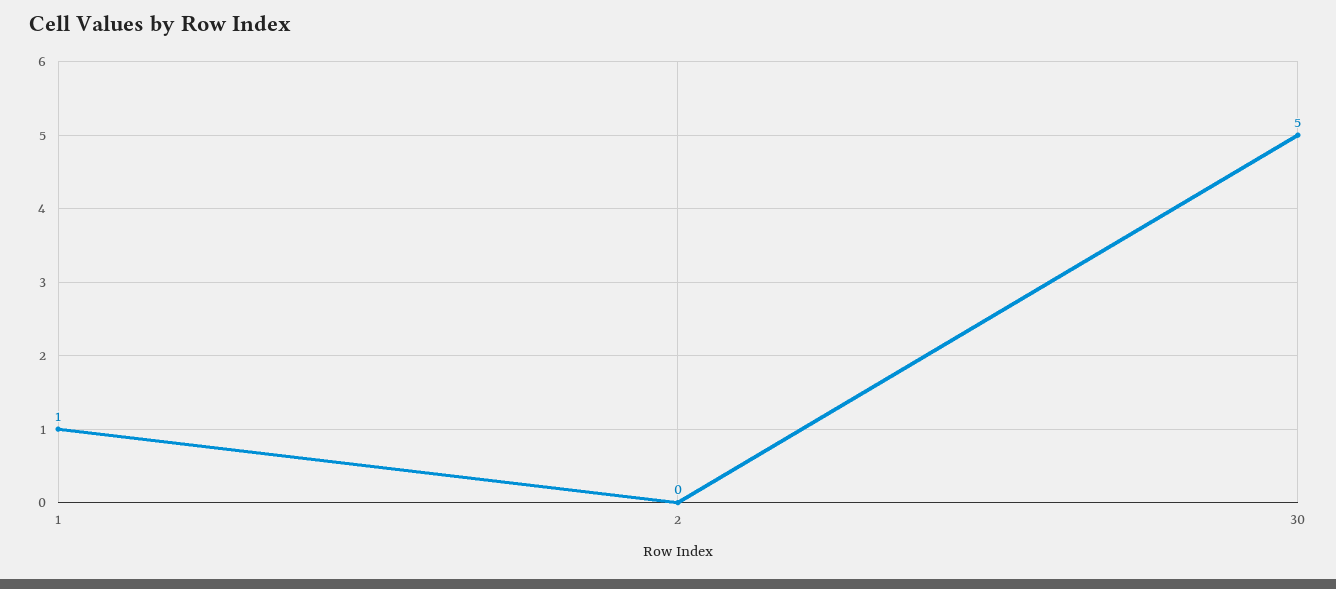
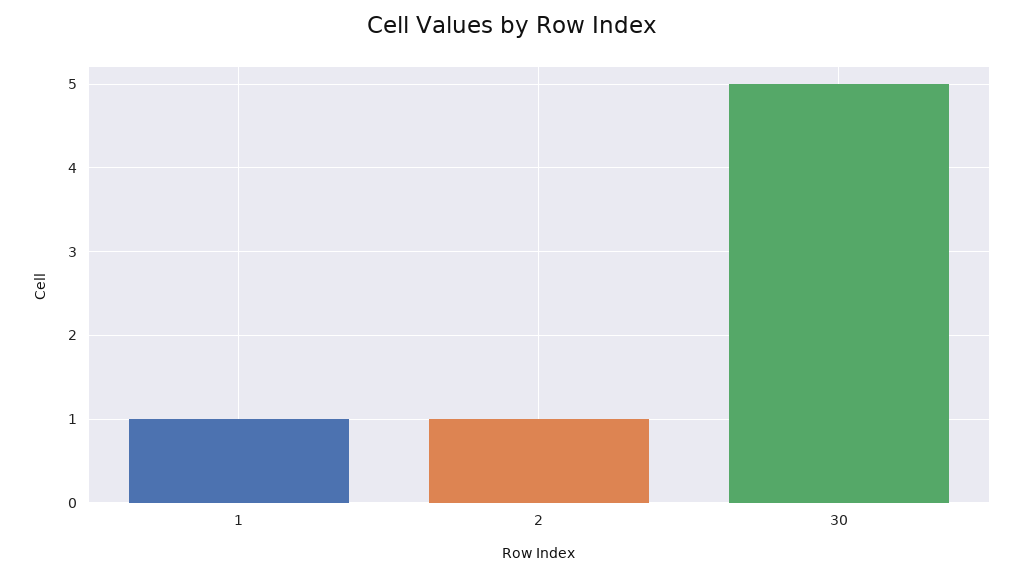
2: 0 -> 1

